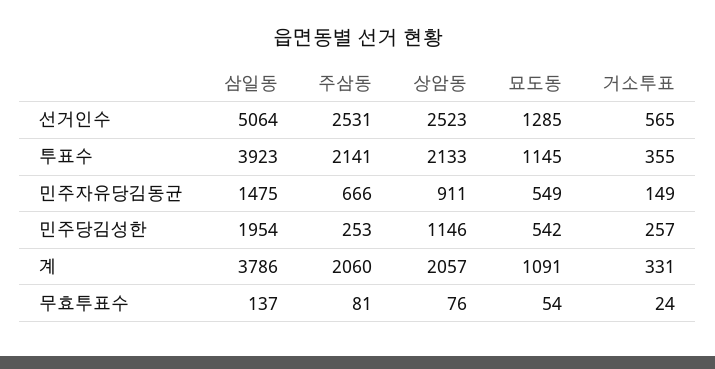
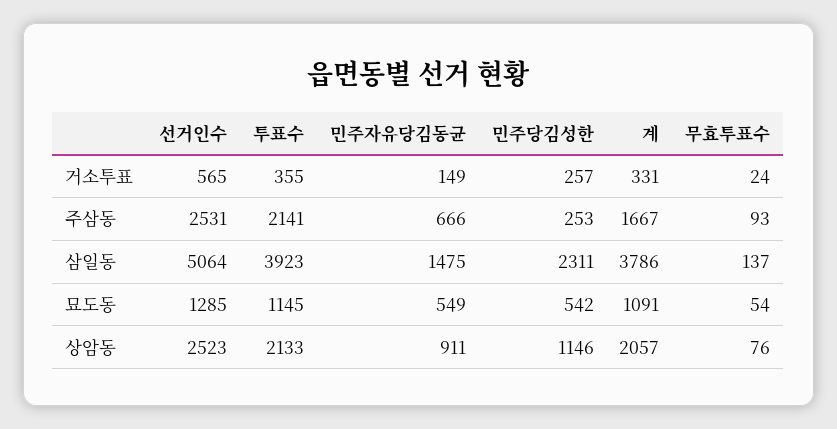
삼일동, 민주당김성한: 1954 -> 2311
주삼동, 계: 2060 -> 1667
주삼동, 무효투표수: 81 -> 93

